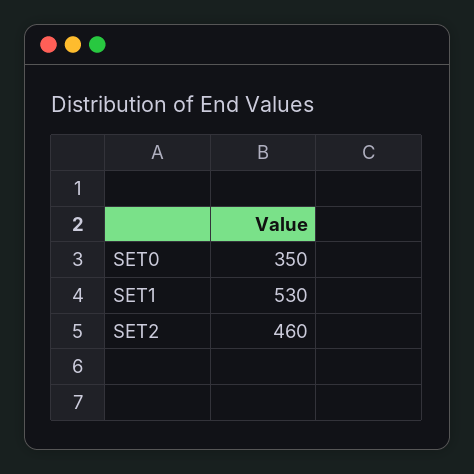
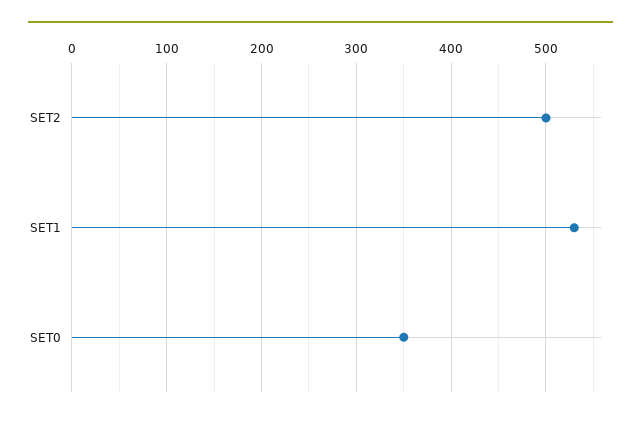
SET2: 460 -> 500

